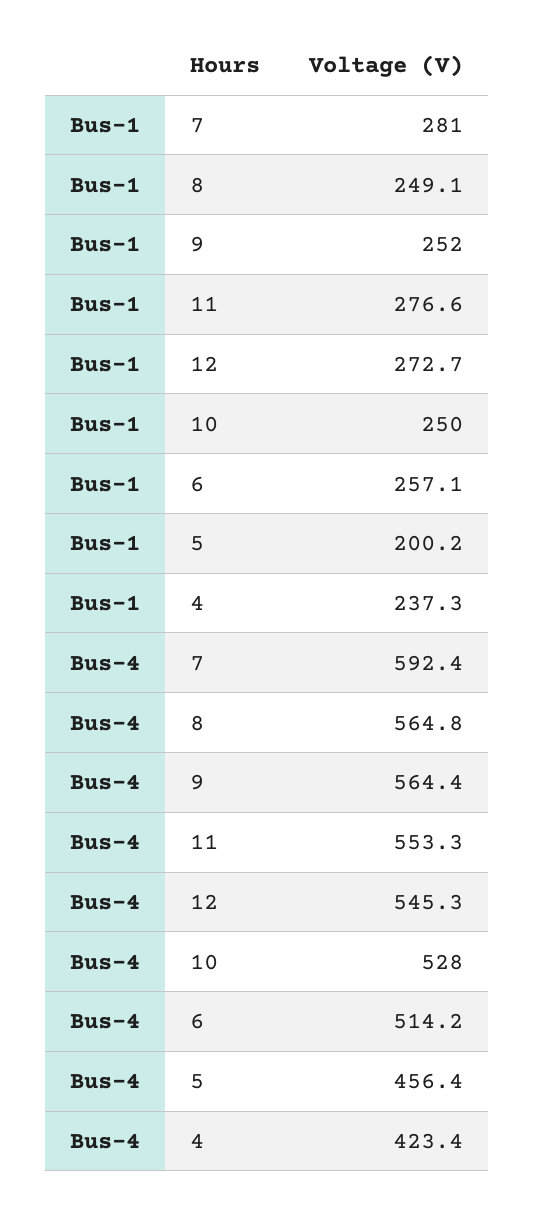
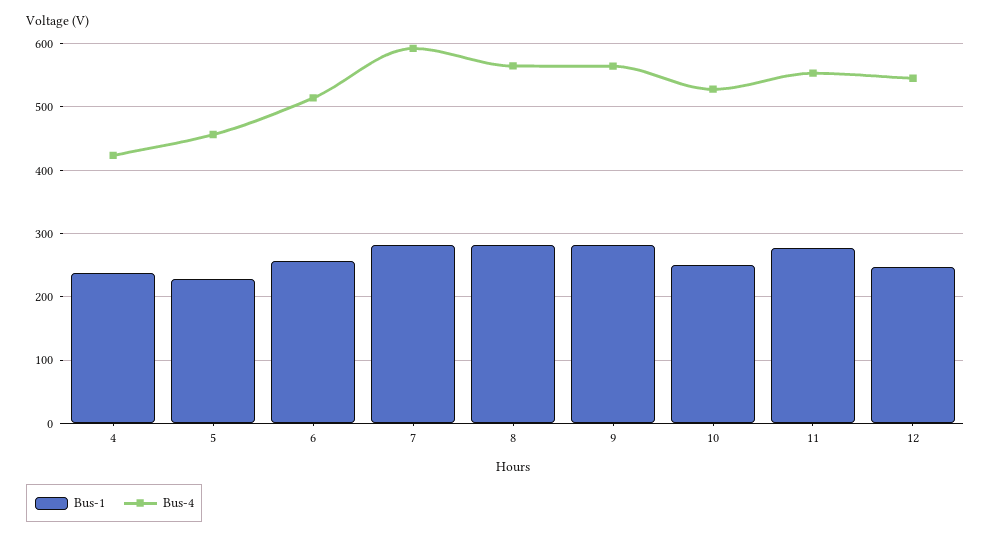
Bus-1, 8: 249.1 -> 280
Bus-1, 9: 252 -> 280
Bus-1, 12: 272.7 -> 250
Bus-1, 5: 200.2 -> 230

